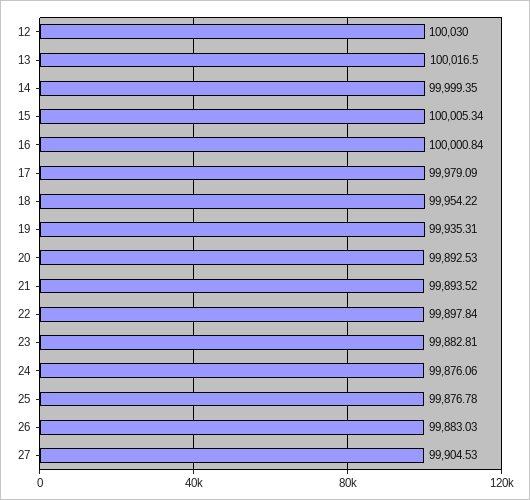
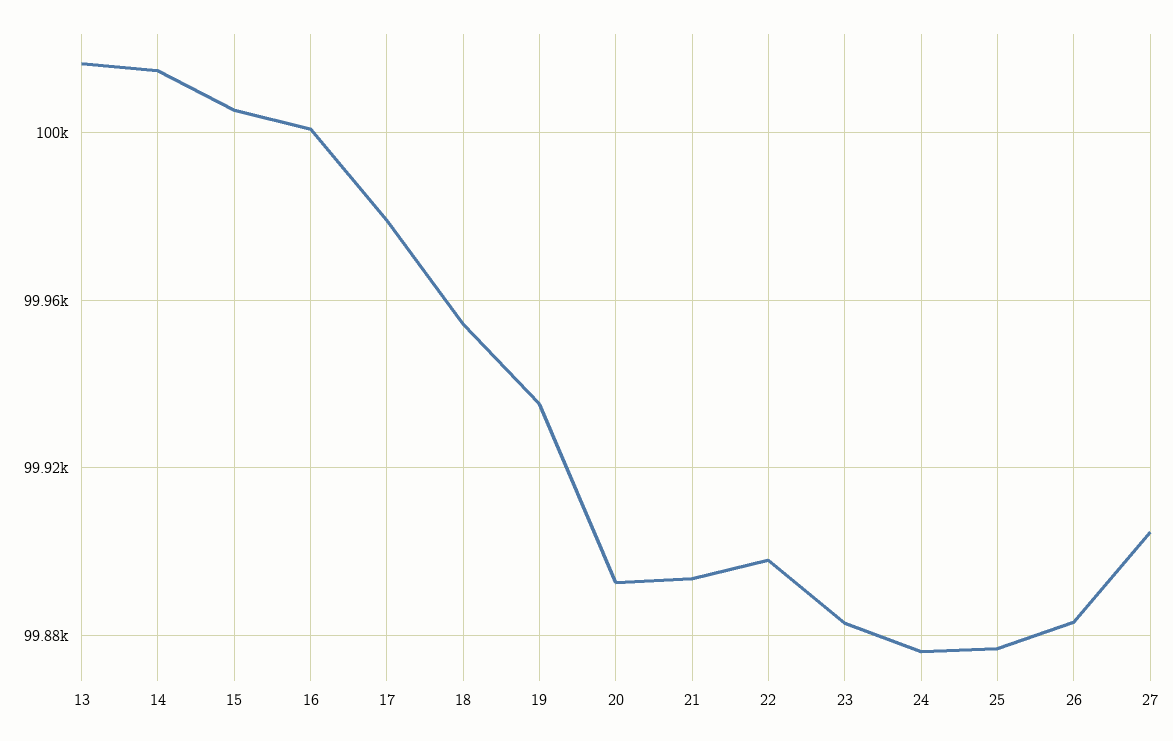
12: 100030 -> none
14: 99999.35 -> 100015

